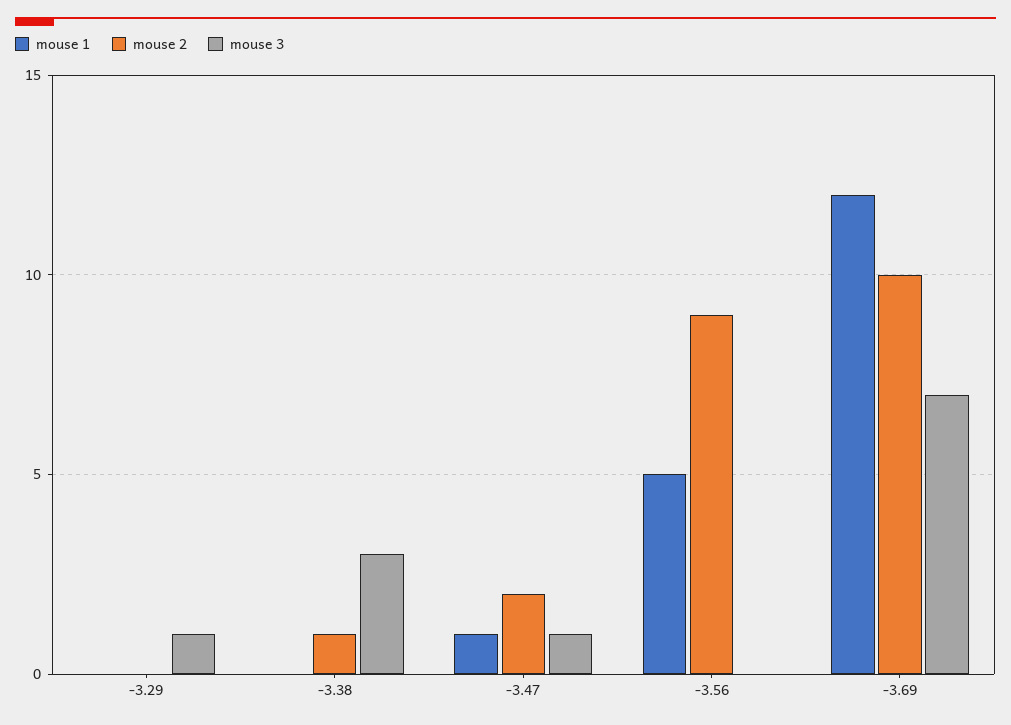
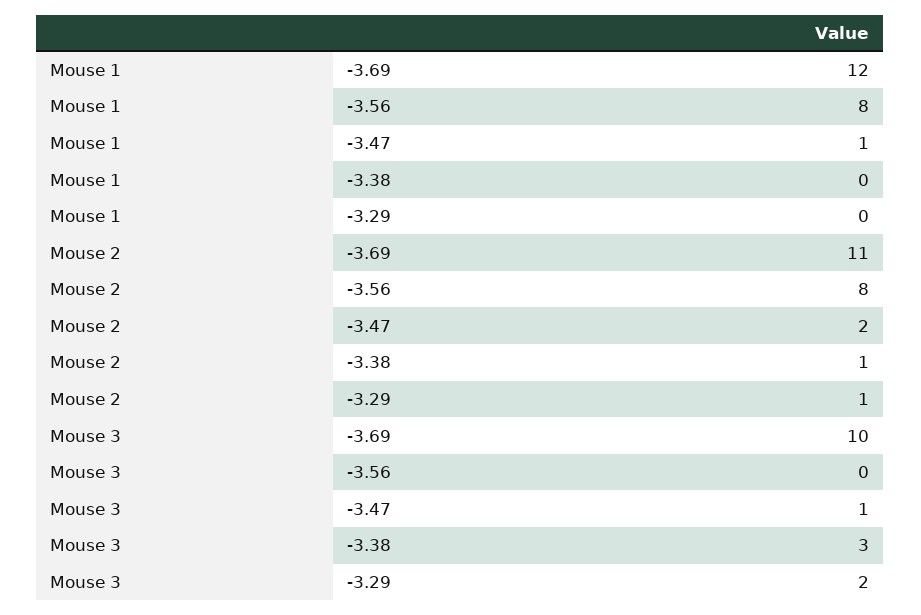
mouse 2, -3.29: 0 -> 1
mouse 3, -3.29: 1 -> 2
mouse 1, -3.56: 5 -> 8
mouse 2, -3.56: 9 -> 8
mouse 2, -3.69: 10 -> 11
mouse 3, -3.69: 7 -> 10

